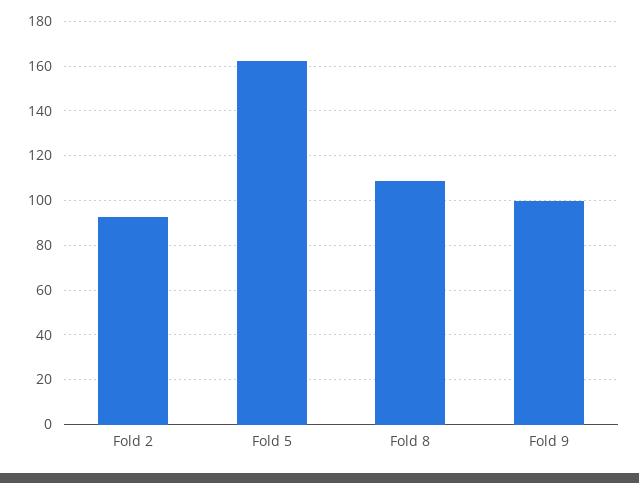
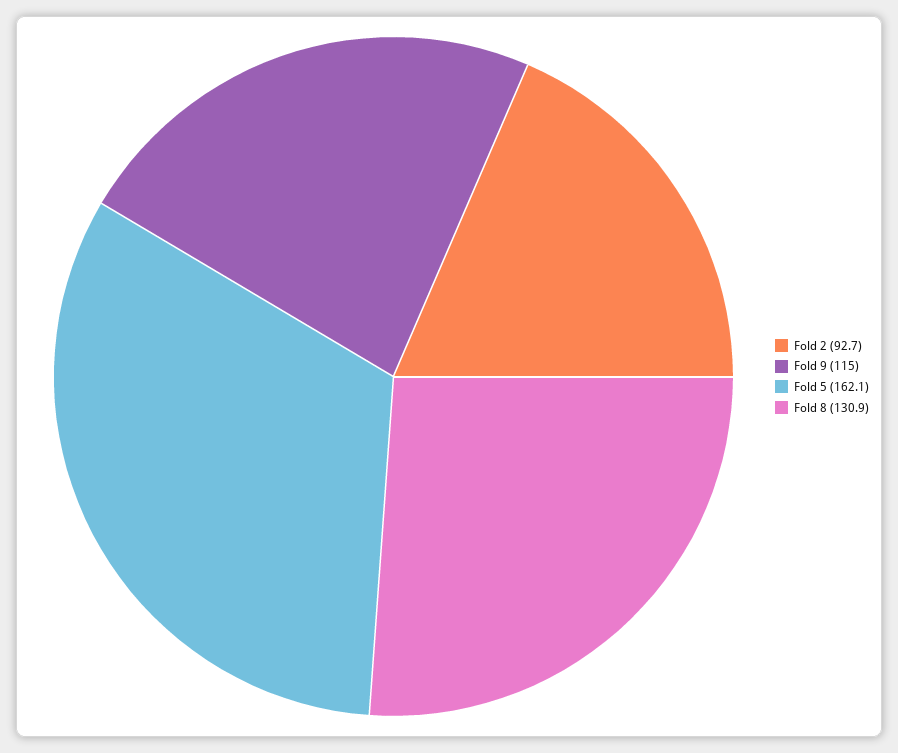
Fold 8: 110 -> 130.9
Fold 9: 100 -> 115

